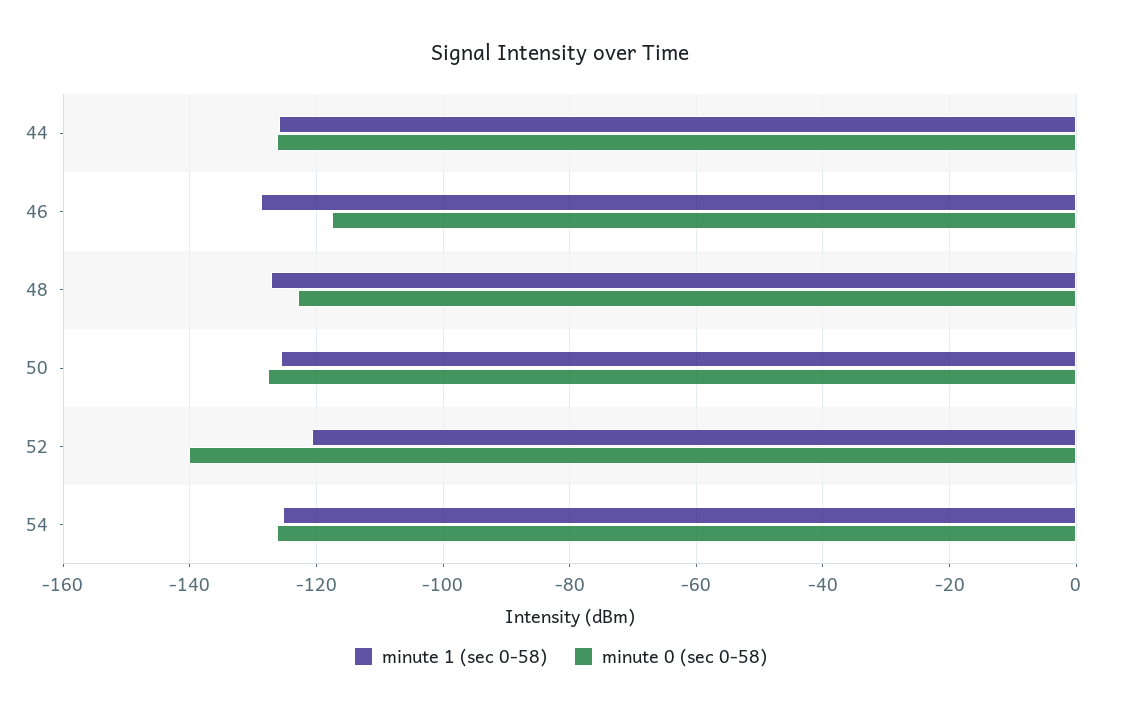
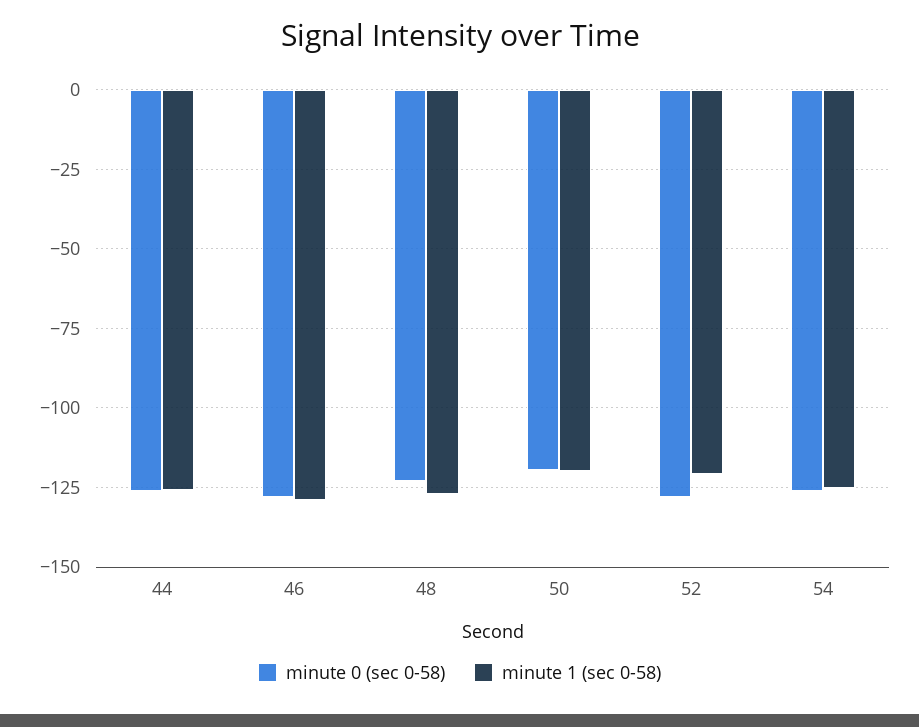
minute 0 (sec 0-58), 46: -118 -> -127.5
minute 1 (sec 0-58), 50: -126 -> -120
minute 0 (sec 0-58), 50: -128 -> -120
minute 0 (sec 0-58), 52: -140 -> -127.5

